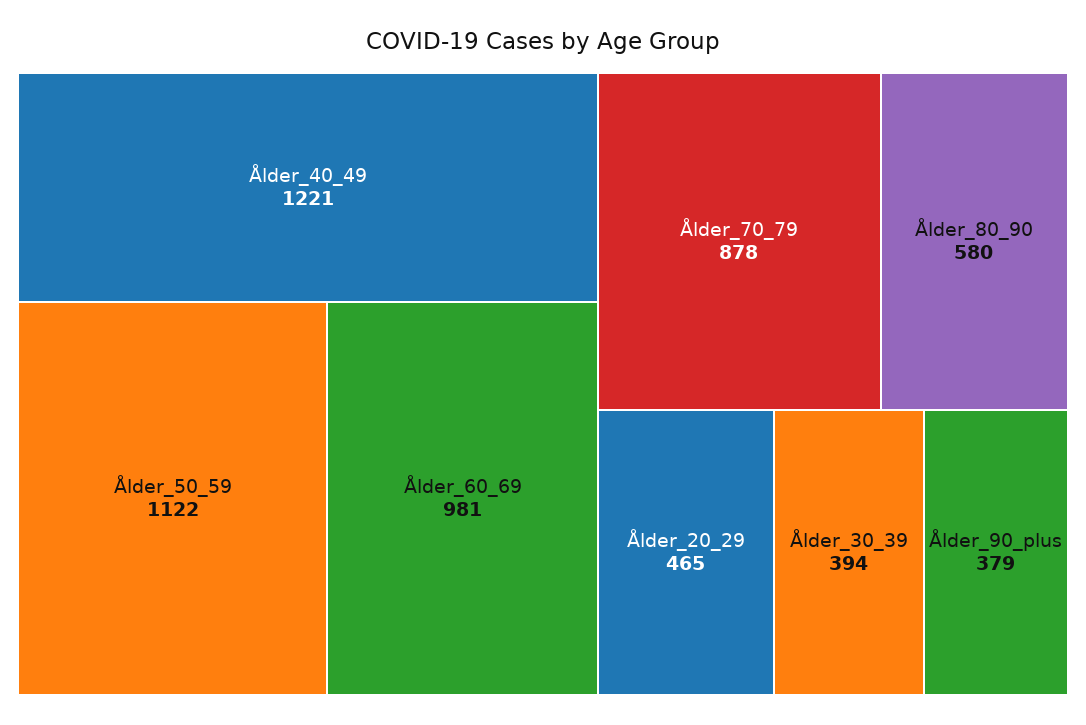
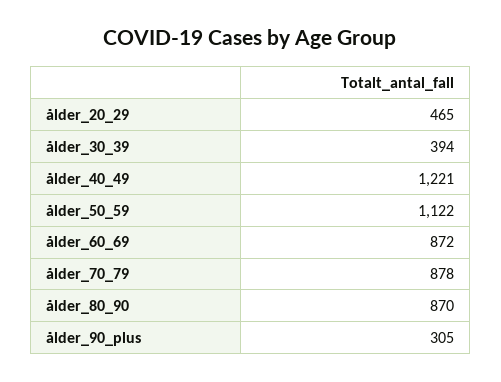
Ålder_60_69: 981 -> 872
Ålder_80_90: 580 -> 870
Ålder_90_plus: 379 -> 305

